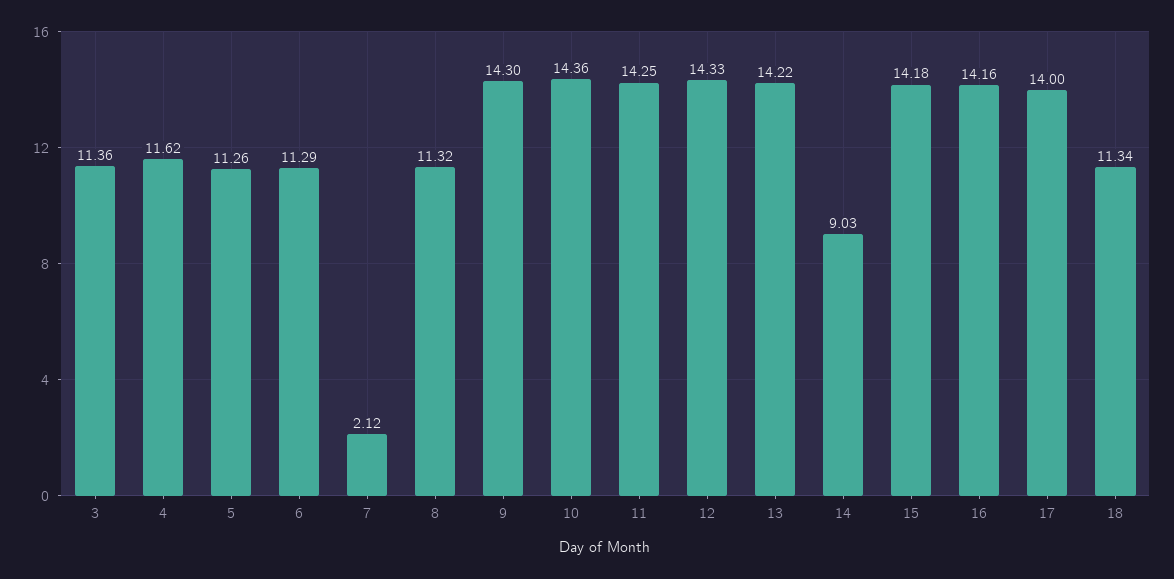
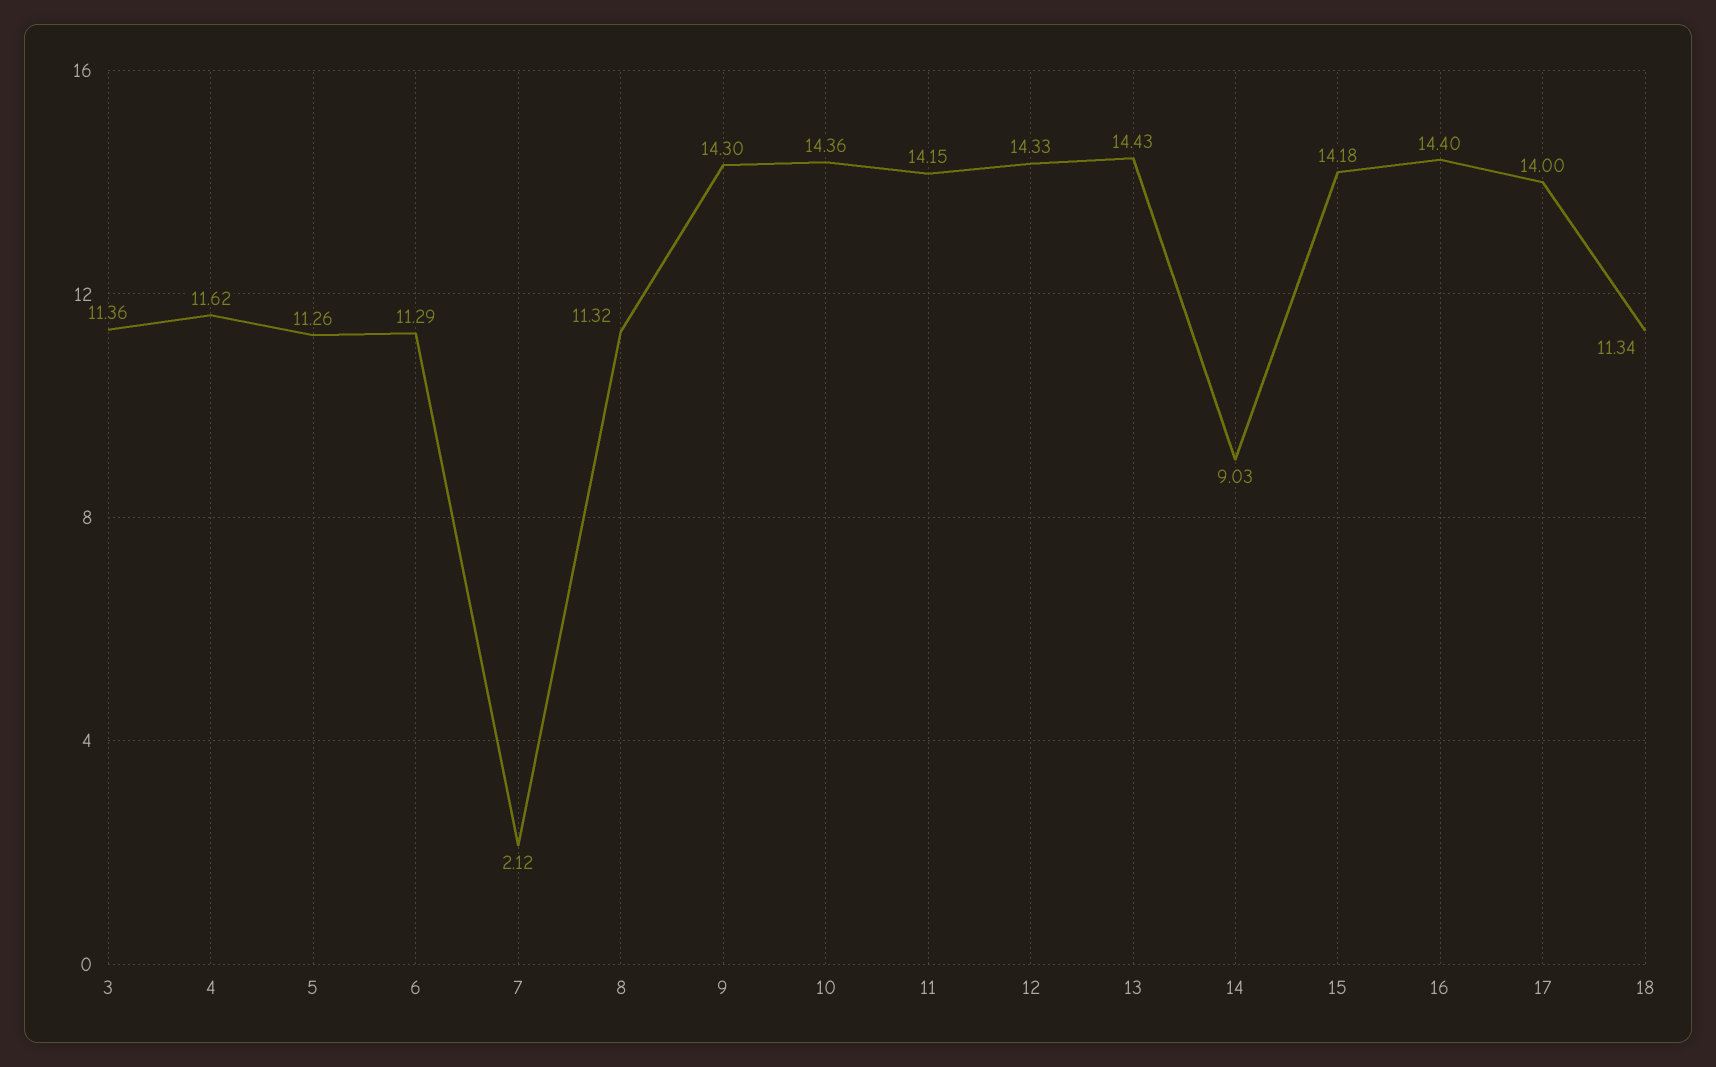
11: 14.25 -> 14.15
13: 14.22 -> 14.43
16: 14.16 -> 14.4

